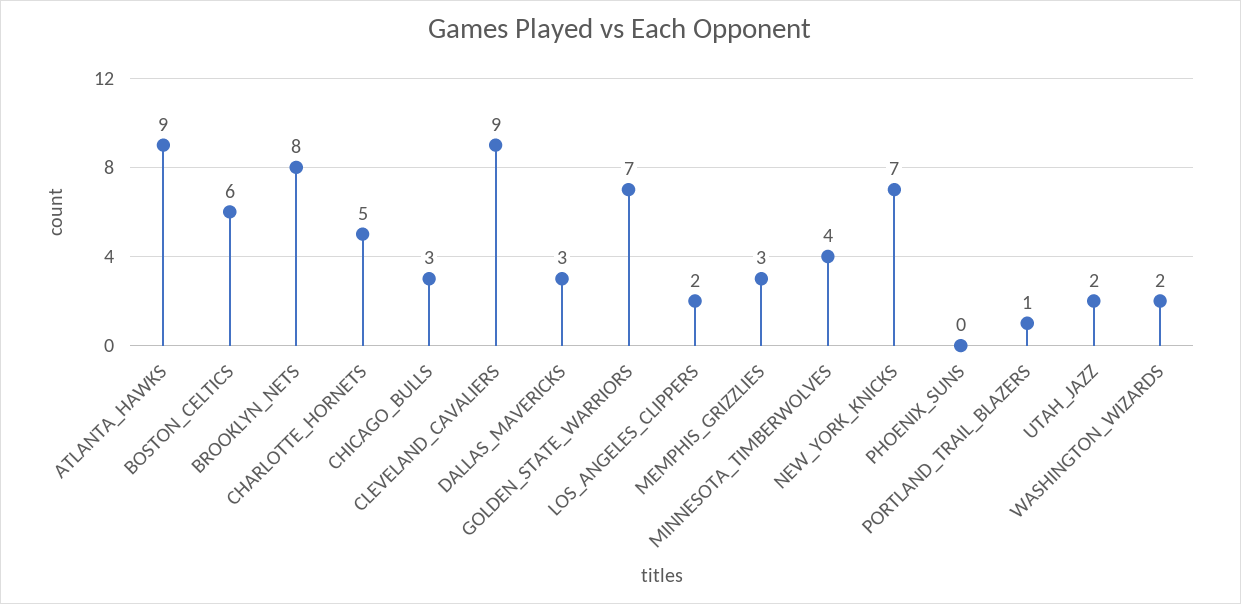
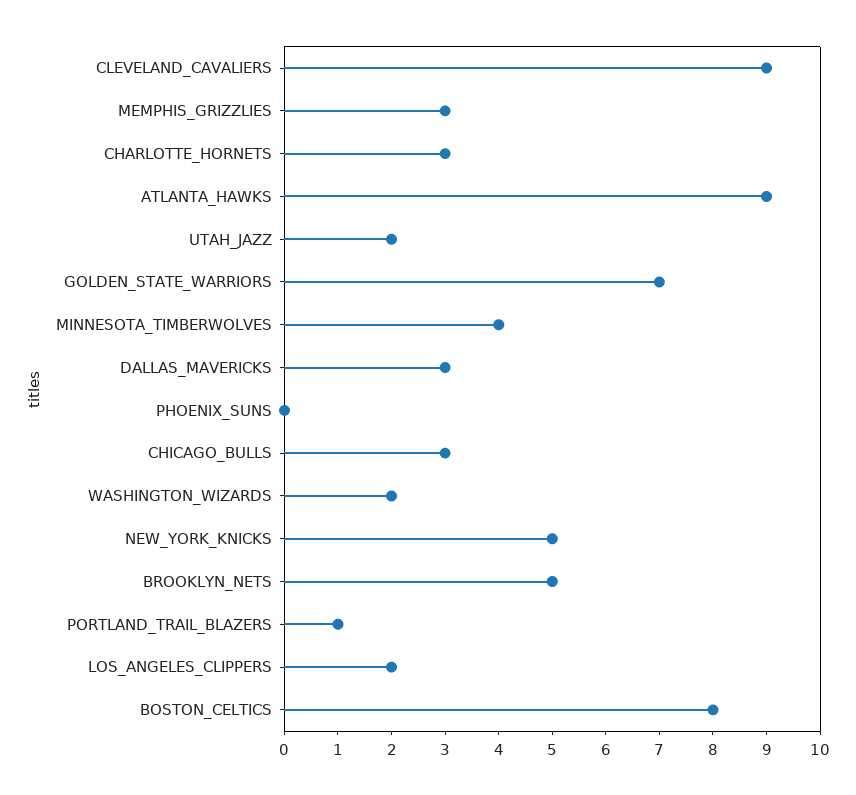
BOSTON_CELTICS: 6 -> 8
BROOKLYN_NETS: 8 -> 5
CHARLOTTE_HORNETS: 5 -> 3
NEW_YORK_KNICKS: 7 -> 5

